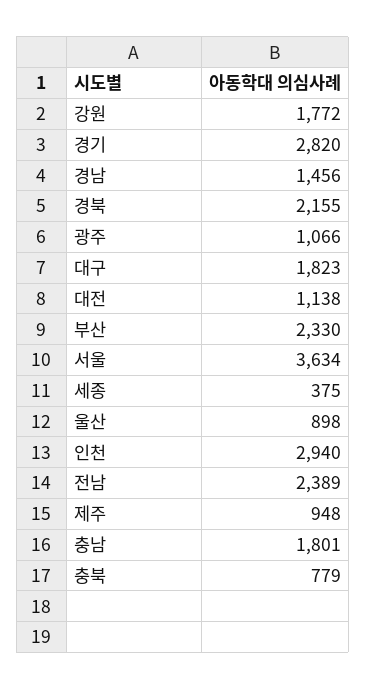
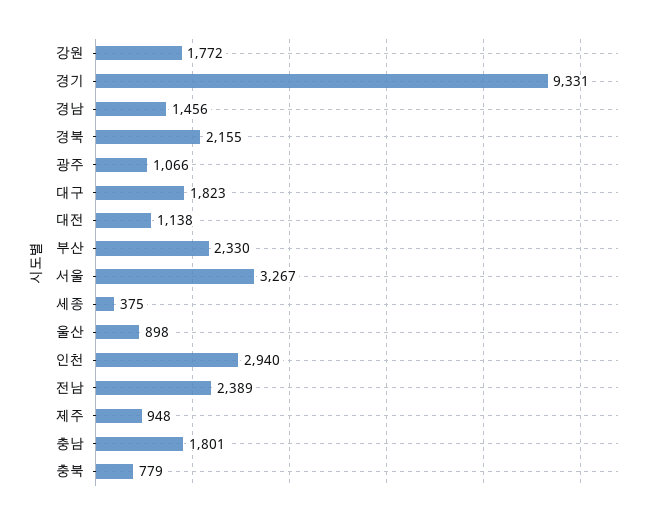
경기: 2820 -> 9331
서울: 3634 -> 3267

